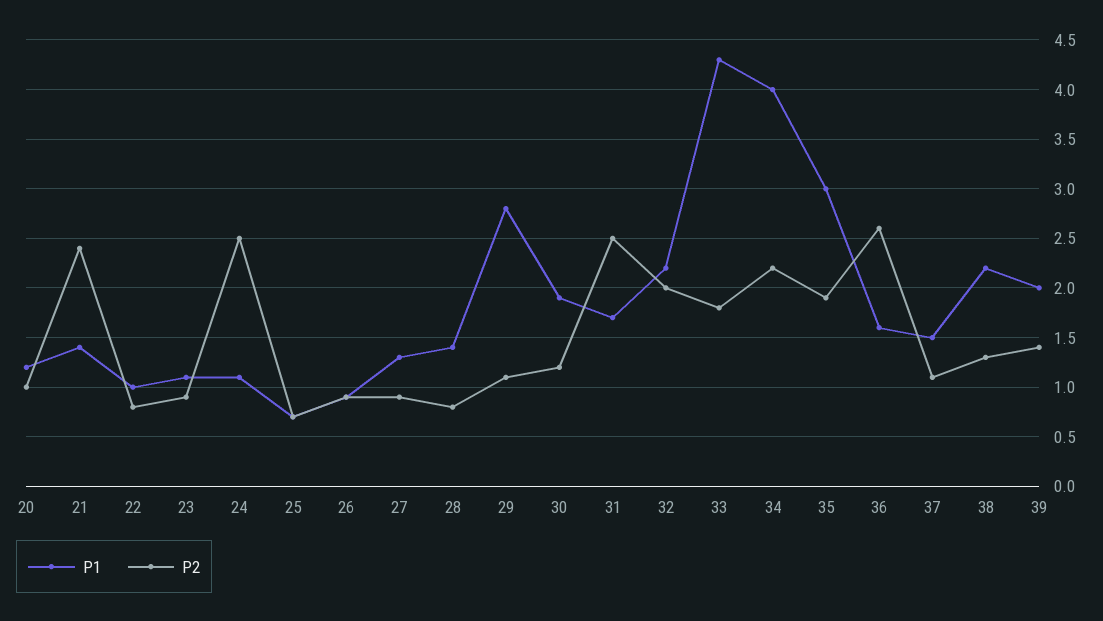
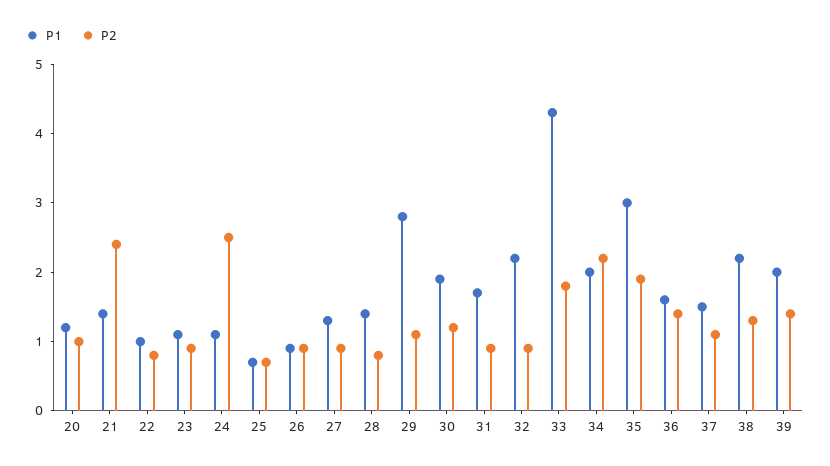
P2, 31: 2.5 -> 1
P2, 32: 2 -> 1
P1, 34: 4 -> 2
P2, 36: 2.6 -> 1.5

